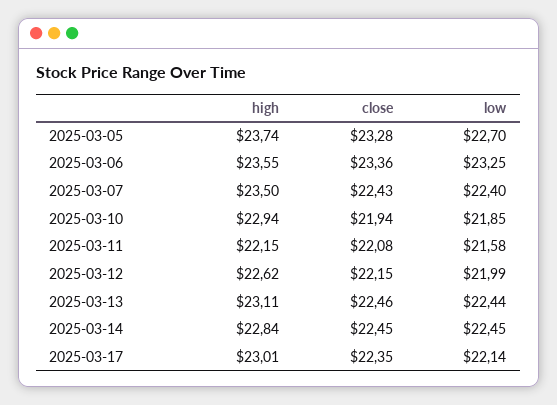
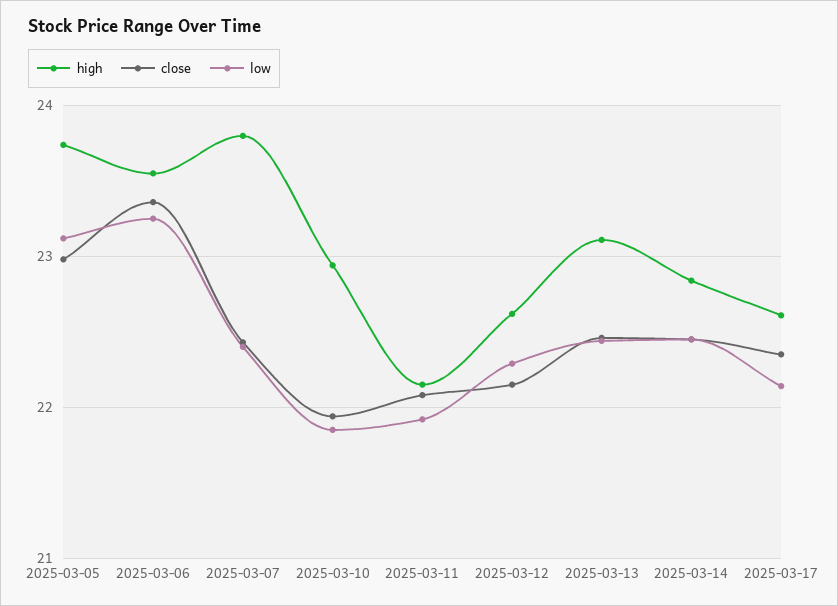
close, 2025-03-05: 23.28 -> 23
low, 2025-03-05: 22.7 -> 23.1
high, 2025-03-07: 23.5 -> 23.8
low, 2025-03-11: 21.58 -> 21.9
low, 2025-03-12: 21.99 -> 22.3
high, 2025-03-17: 23.01 -> 22.6

